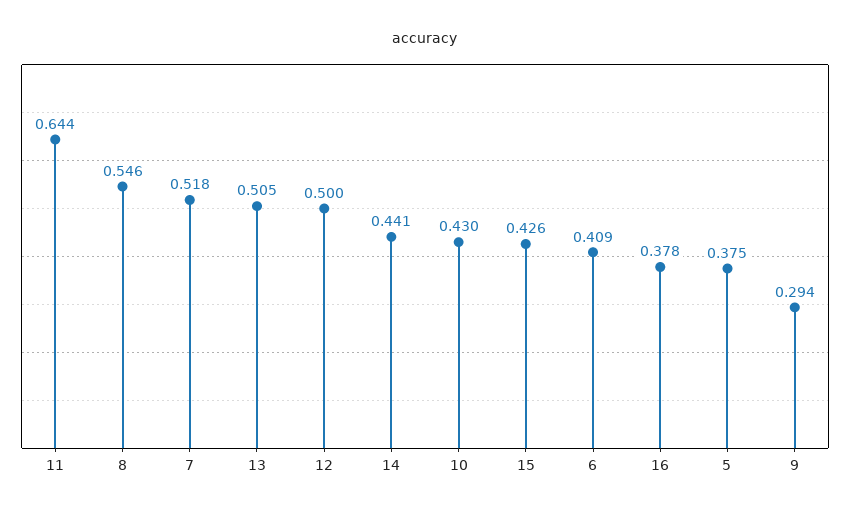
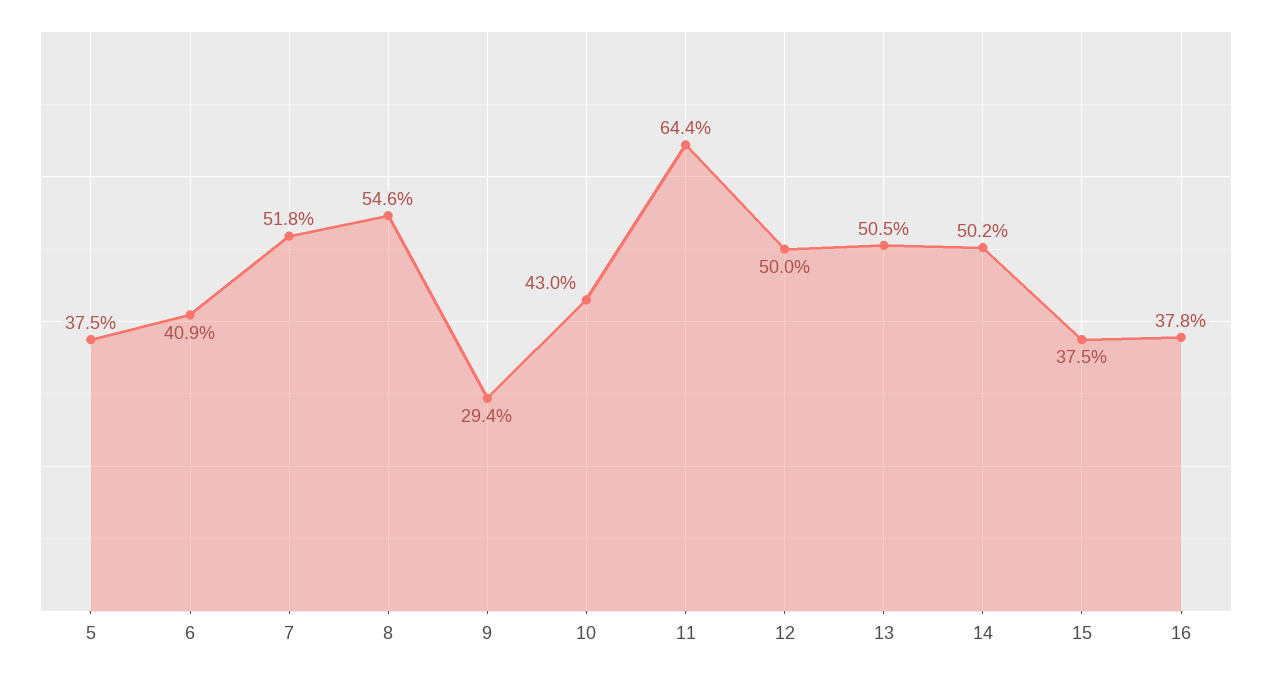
14: 0.441 -> 0.502
15: 0.426 -> 0.375

